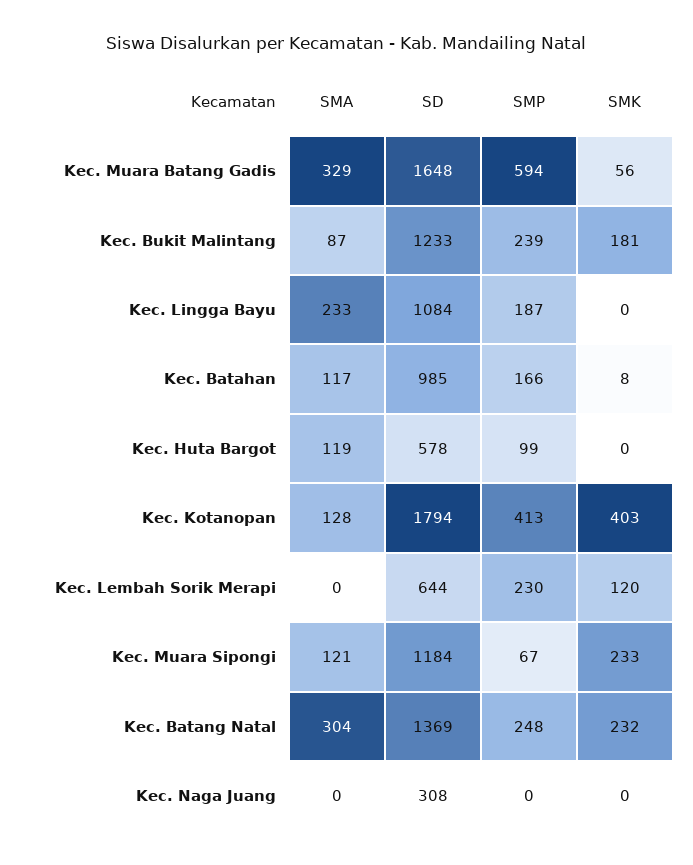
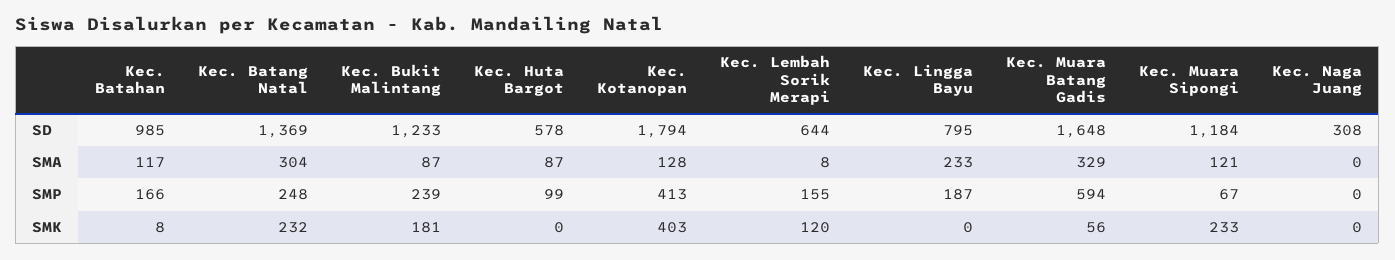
SD, Kec. Lingga Bayu: 1084 -> 795
SMA, Kec. Huta Bargot: 119 -> 87
SMA, Kec. Lembah Sorik Merapi: 0 -> 8
SMP, Kec. Lembah Sorik Merapi: 230 -> 155

